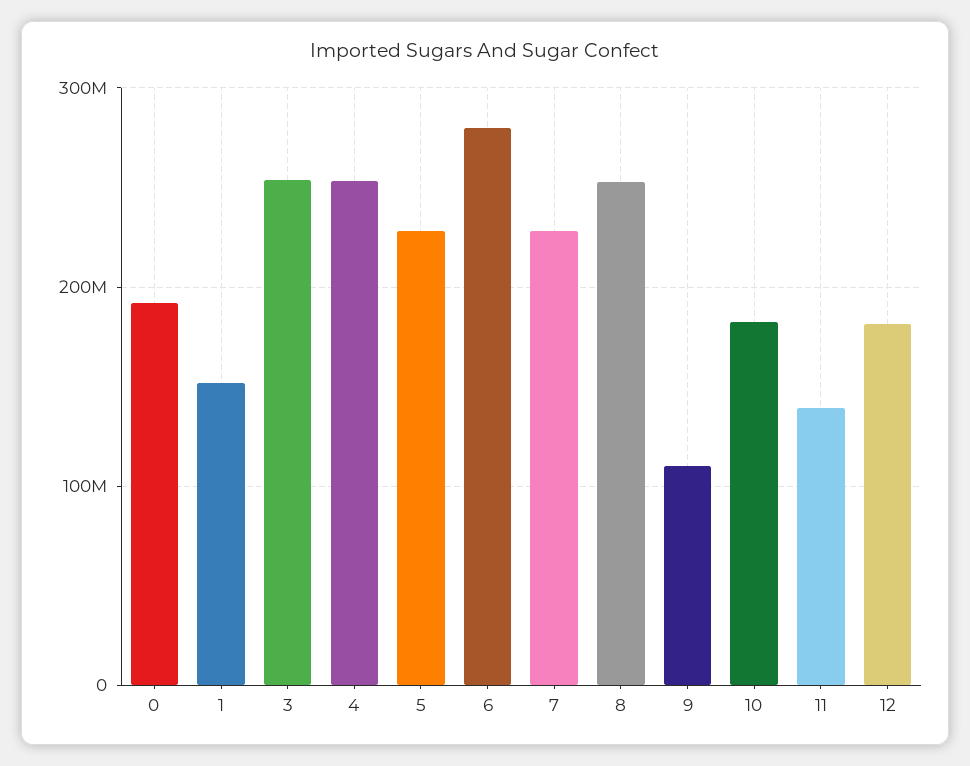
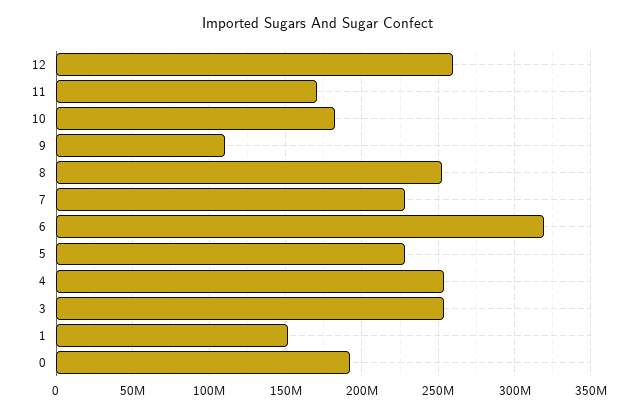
6: 280000000 -> 320000000
11: 140000000 -> 170000000
12: 180000000 -> 260000000

